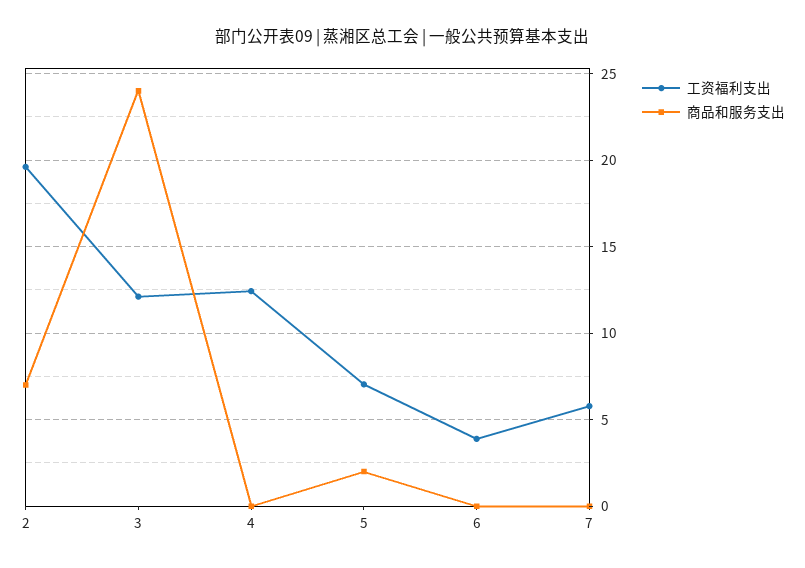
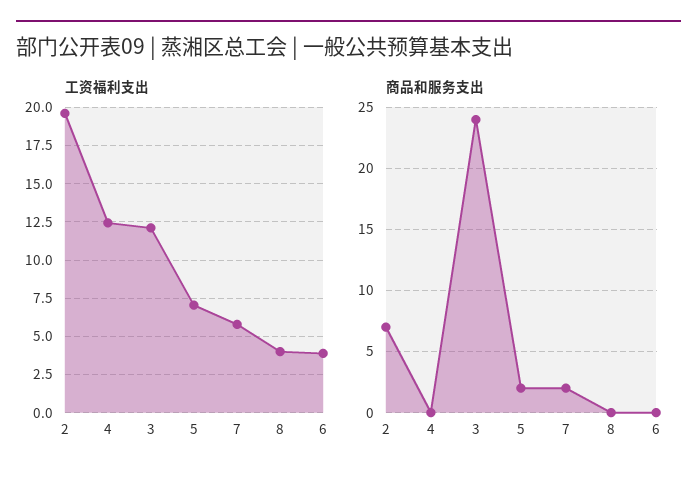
商品和服务支出, 7: 0 -> 2
工资福利支出, 8: none -> 4
商品和服务支出, 8: none -> 0

